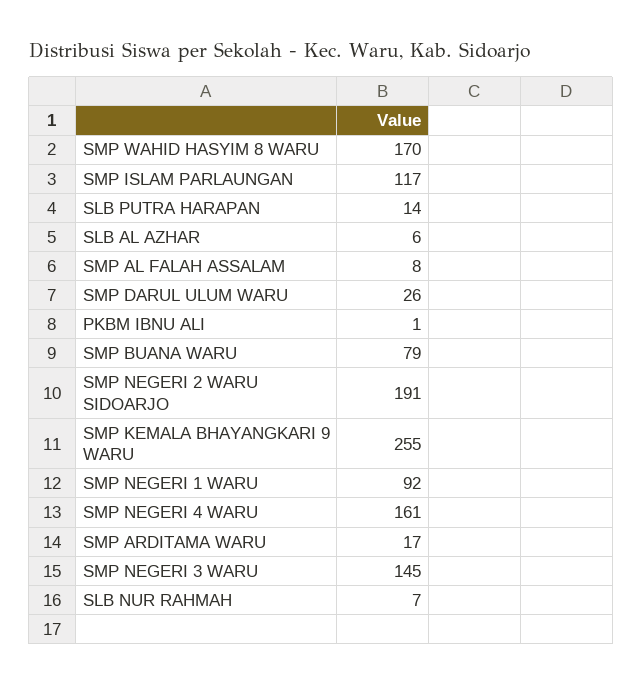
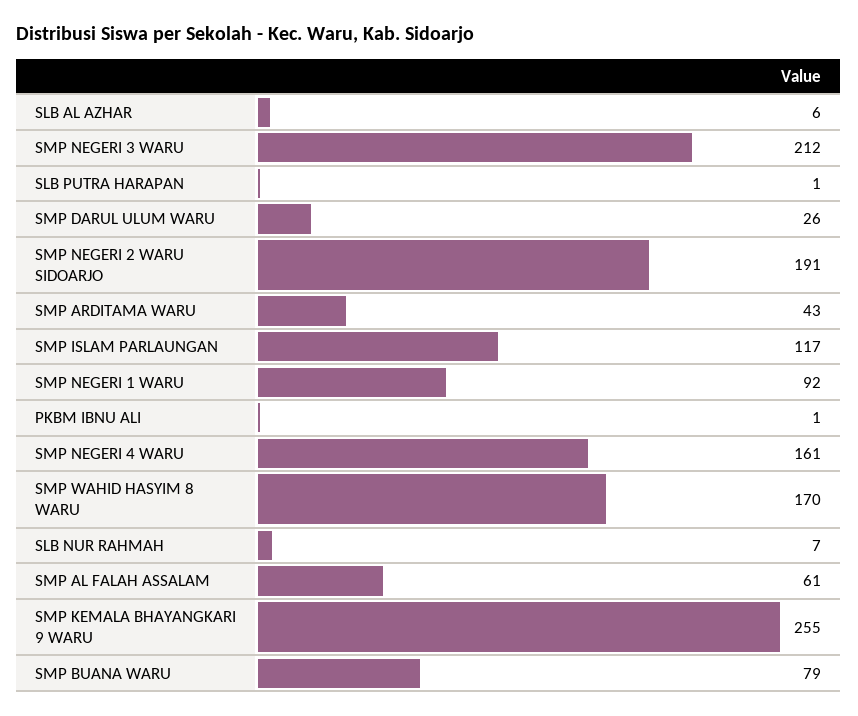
SLB PUTRA HARAPAN: 14 -> 1
SMP AL FALAH ASSALAM: 8 -> 61
SMP ARDITAMA WARU: 17 -> 43
SMP NEGERI 3 WARU: 145 -> 212

